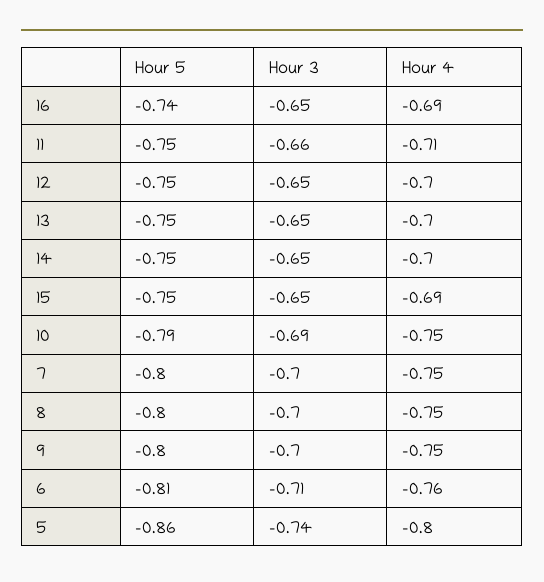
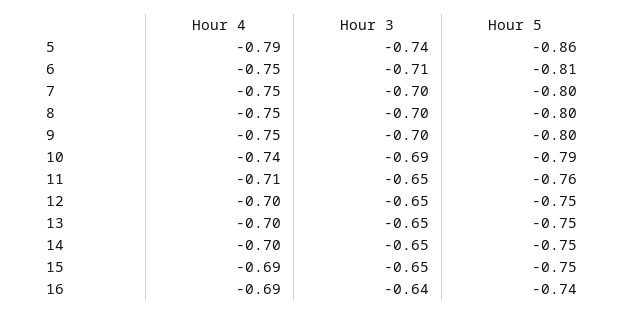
Hour 3, 16: -0.65 -> -0.64
Hour 5, 11: -0.75 -> -0.76
Hour 3, 11: -0.66 -> -0.65
Hour 4, 10: -0.75 -> -0.74
Hour 4, 6: -0.76 -> -0.75
Hour 4, 5: -0.8 -> -0.79

